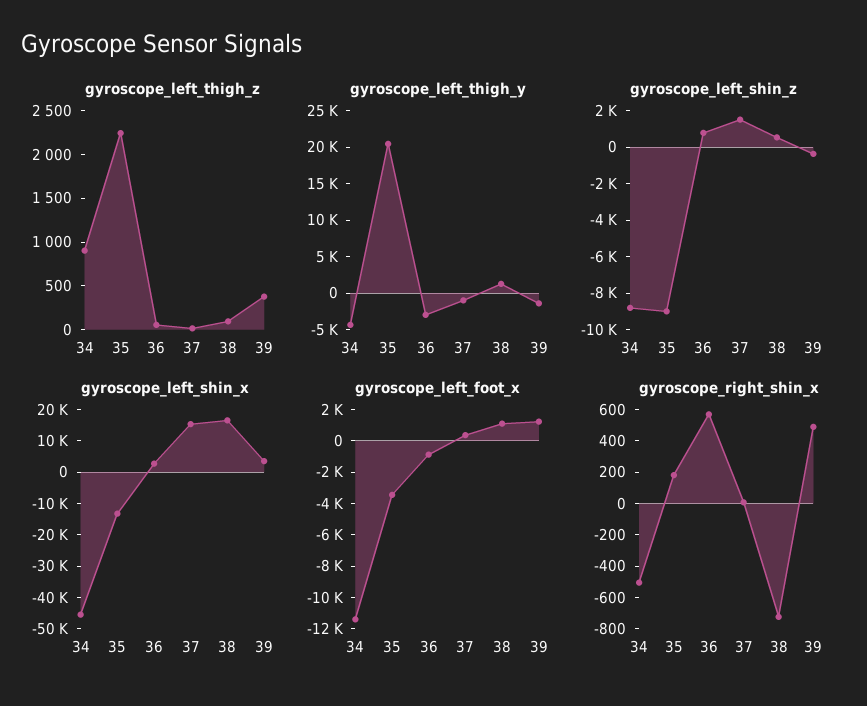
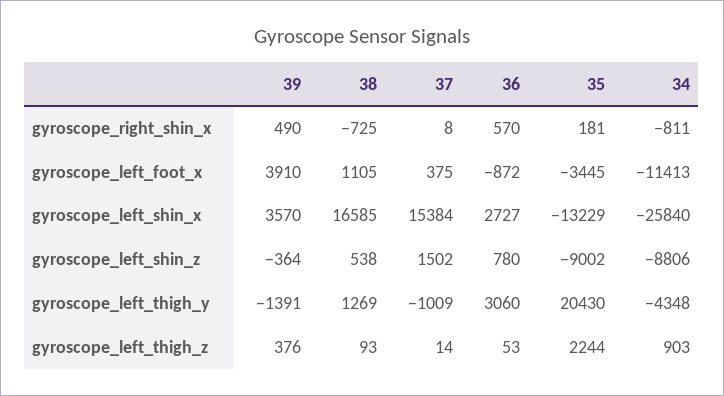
gyroscope_left_thigh_y, 36: -2500 -> 3060
gyroscope_left_shin_x, 34: -45000 -> -25840
gyroscope_left_foot_x, 39: 1000 -> 3910
gyroscope_right_shin_x, 34: -500 -> -811

